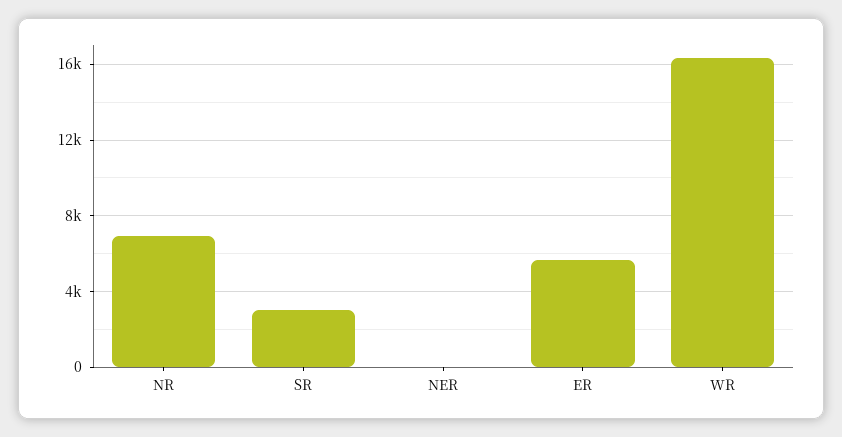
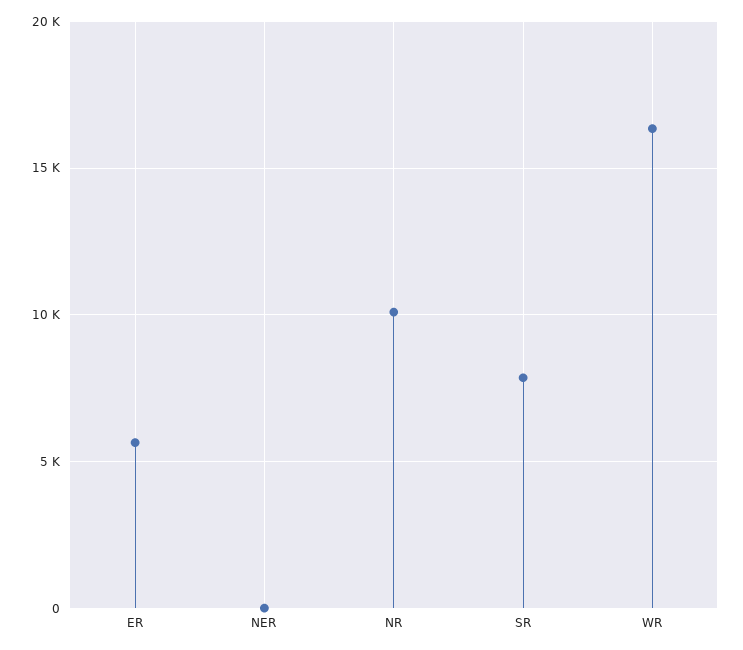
NR: 7000 -> 10000
SR: 3000 -> 8000

